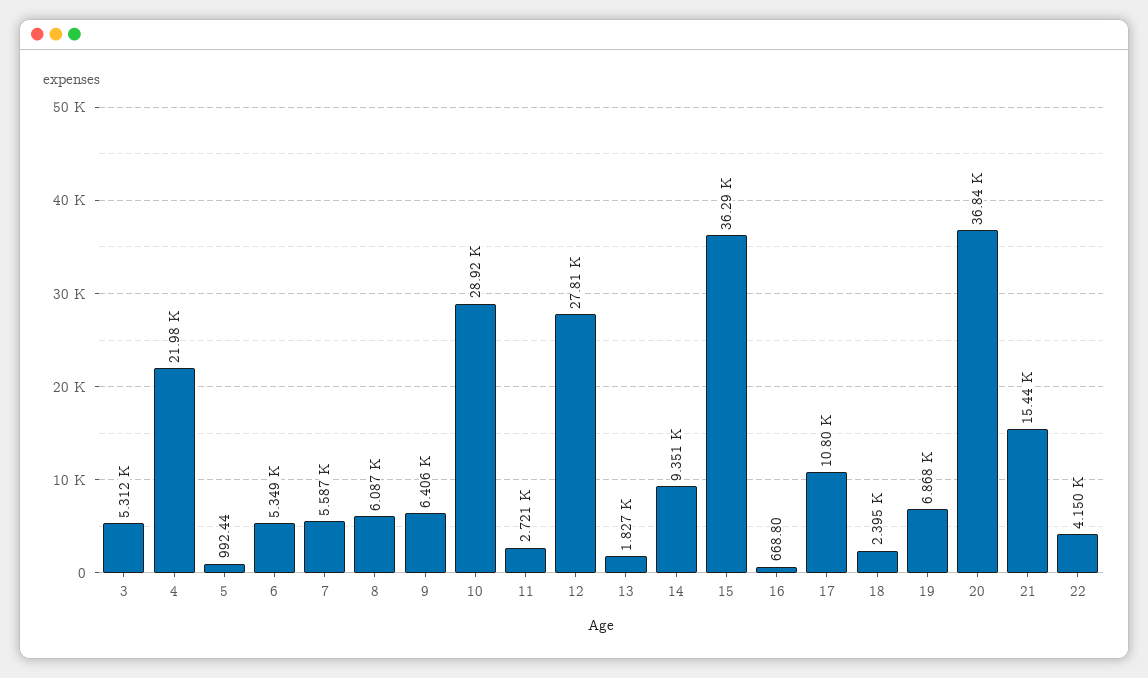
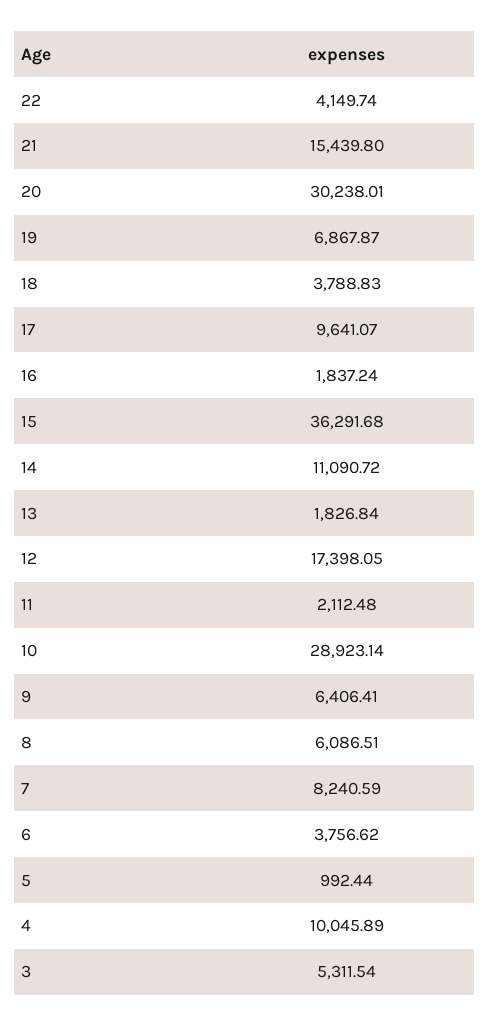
4: 21980 -> 10045.89
6: 5349 -> 3756.62
7: 5587 -> 8240.59
11: 2721 -> 2112.48
12: 27810 -> 17398.05
14: 9351 -> 11090.72
16: 668.8 -> 1837.24
17: 10800 -> 9641.07
18: 2395 -> 3788.83
20: 36840 -> 30238.01

